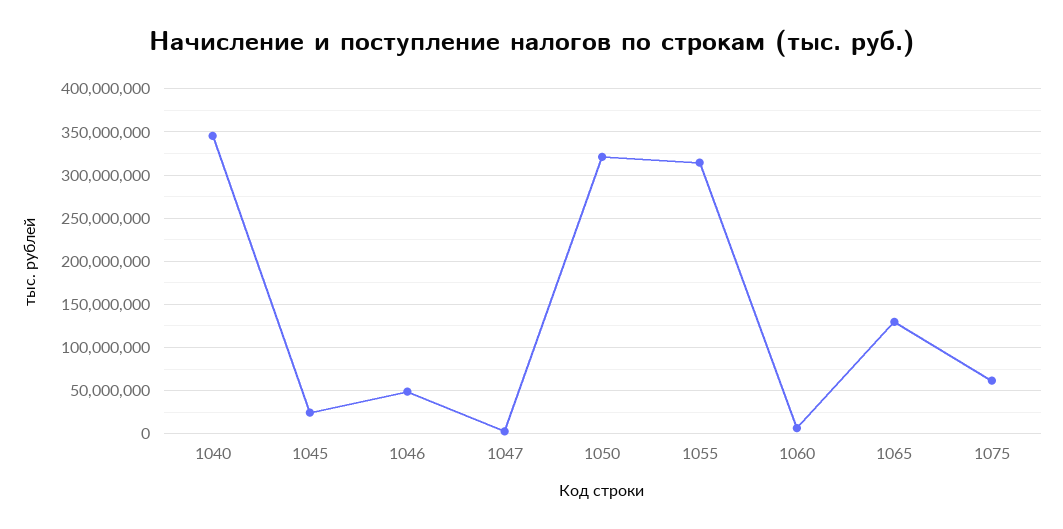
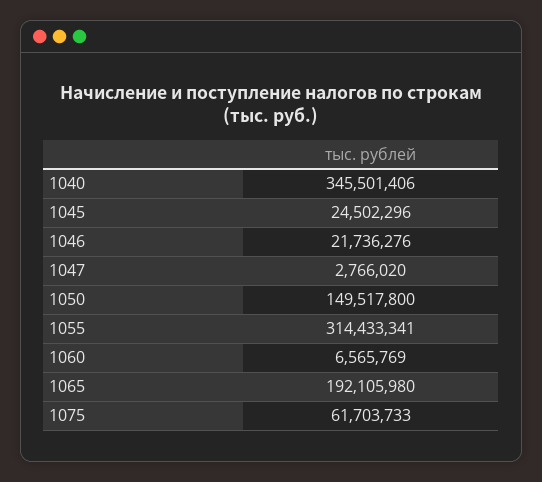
1046: 50000000 -> 21736276
1050: 320000000 -> 149517800
1065: 130000000 -> 192105980

